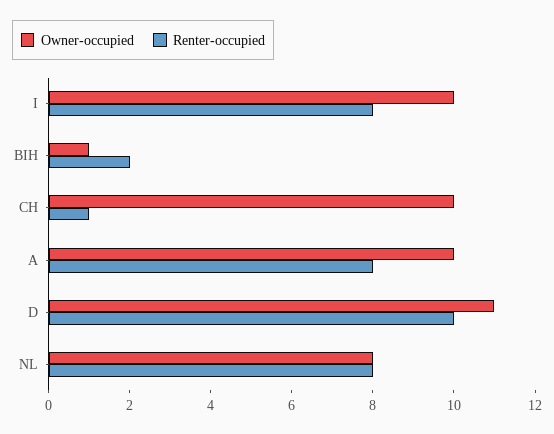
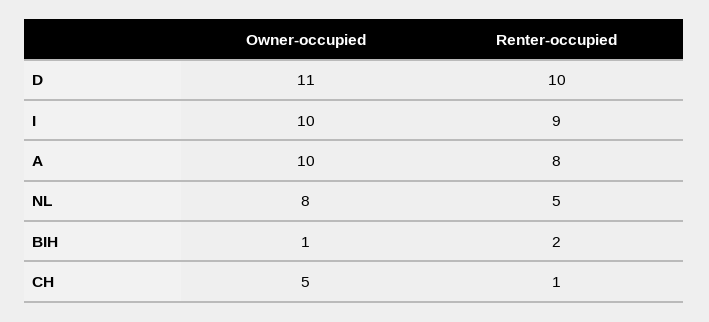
Renter-occupied, I: 8 -> 9
Owner-occupied, CH: 10 -> 5
Renter-occupied, NL: 8 -> 5

